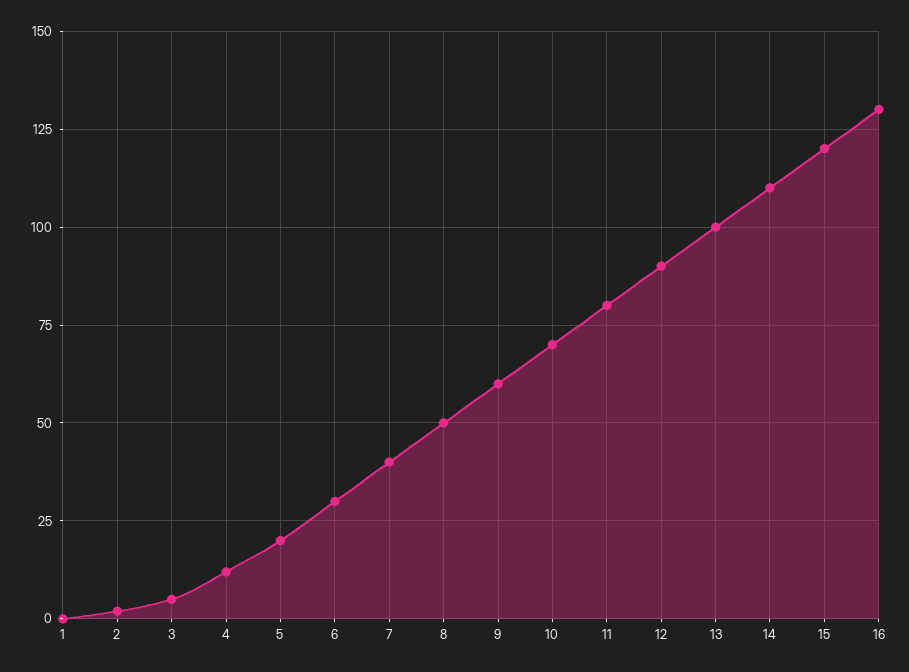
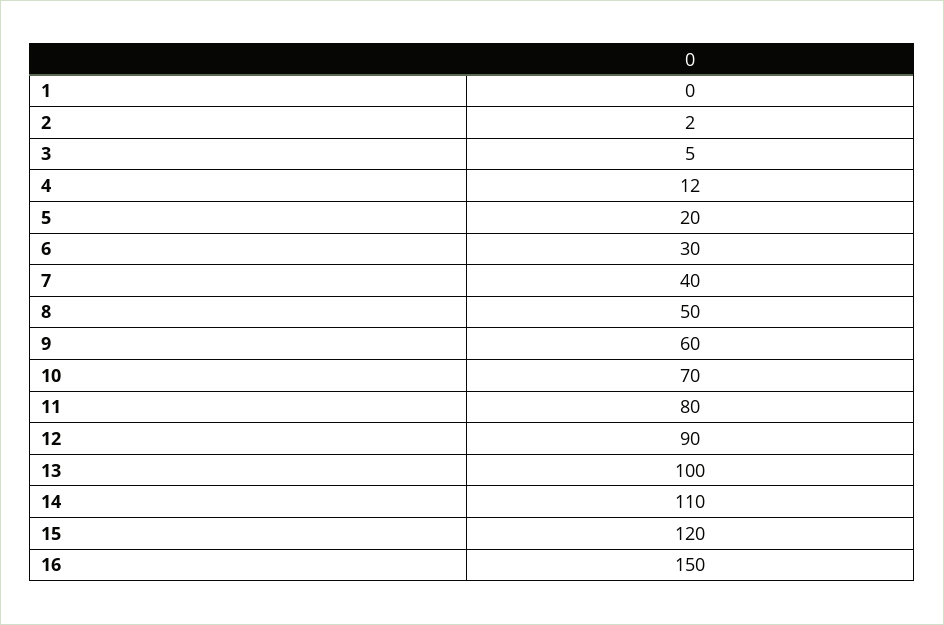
16: 130 -> 150

